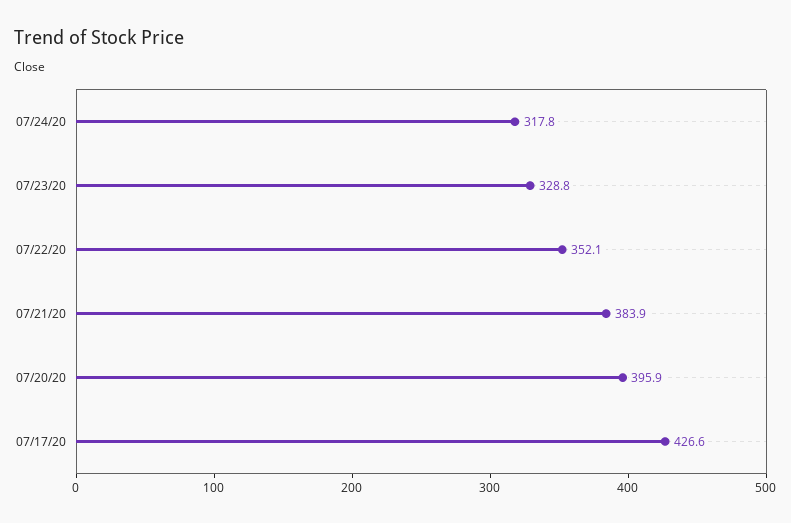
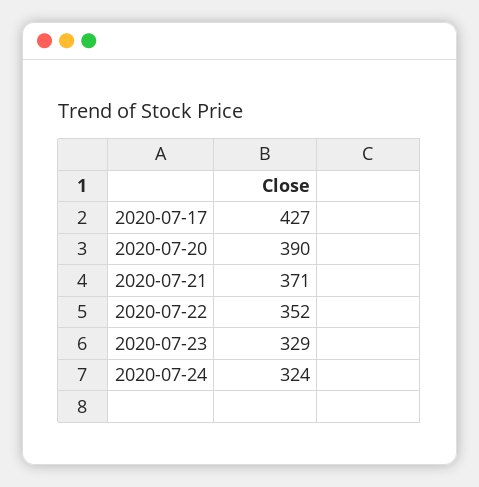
07/24/20: 317.8 -> 324
07/21/20: 383.9 -> 371
07/20/20: 395.9 -> 390

